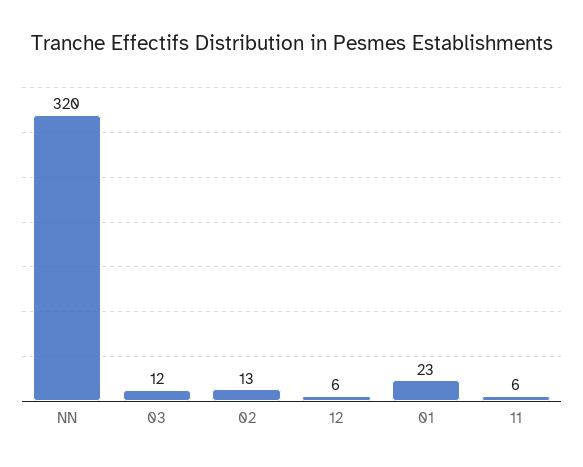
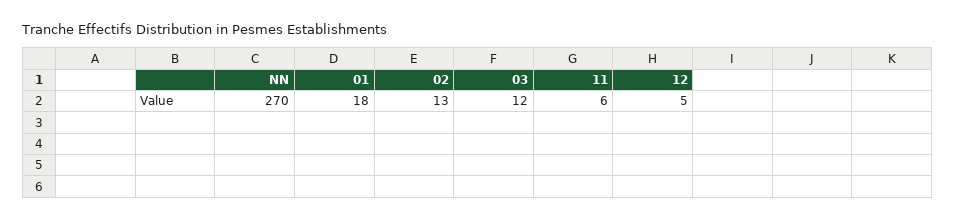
NN: 320 -> 270
12: 6 -> 5
01: 23 -> 18

